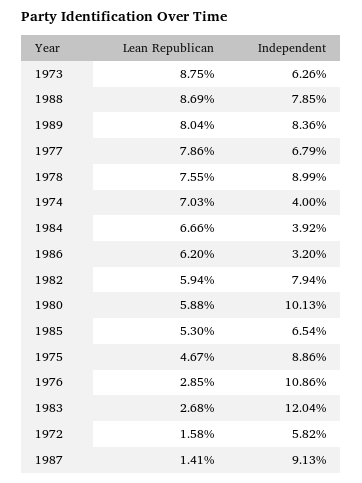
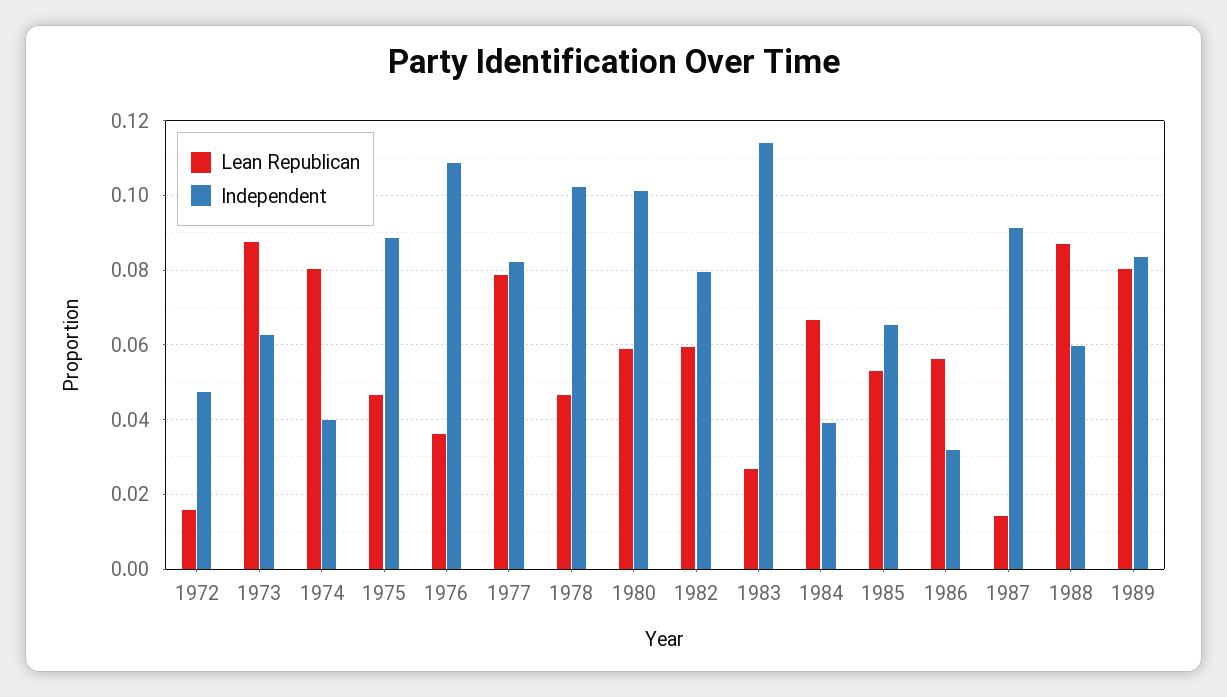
Independent, 1988: 0.0785 -> 0.06
Independent, 1977: 0.0679 -> 0.082
Lean Republican, 1978: 0.0755 -> 0.046
Independent, 1978: 0.0899 -> 0.102
Lean Republican, 1974: 0.0703 -> 0.08
Lean Republican, 1986: 0.062 -> 0.056
Lean Republican, 1976: 0.0285 -> 0.036
Independent, 1983: 0.1204 -> 0.114
Independent, 1972: 0.0582 -> 0.048

